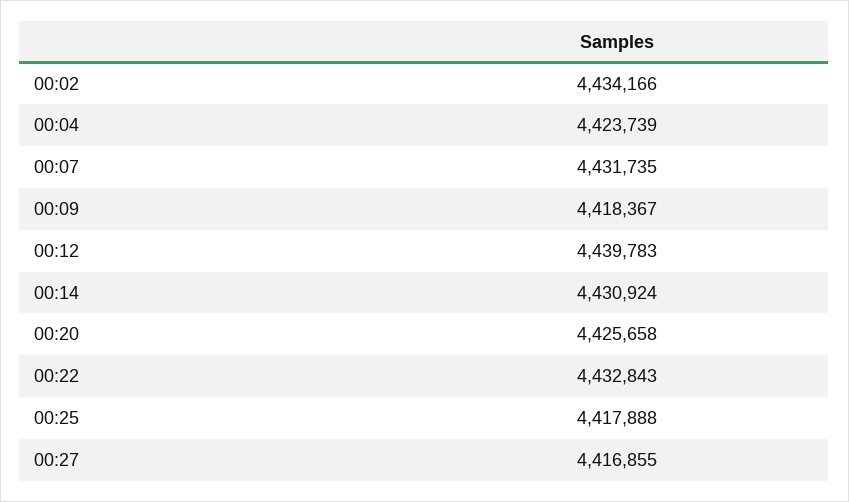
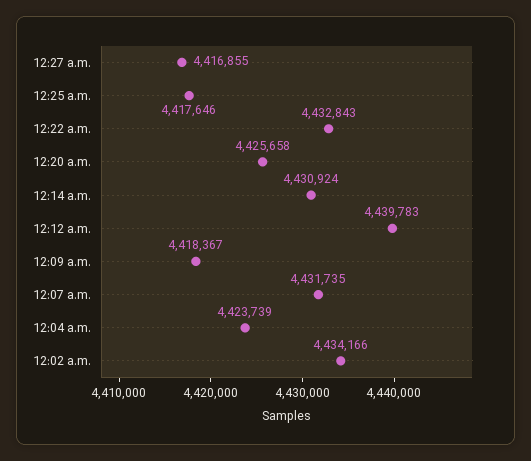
00:25: 4417888 -> 4417646

